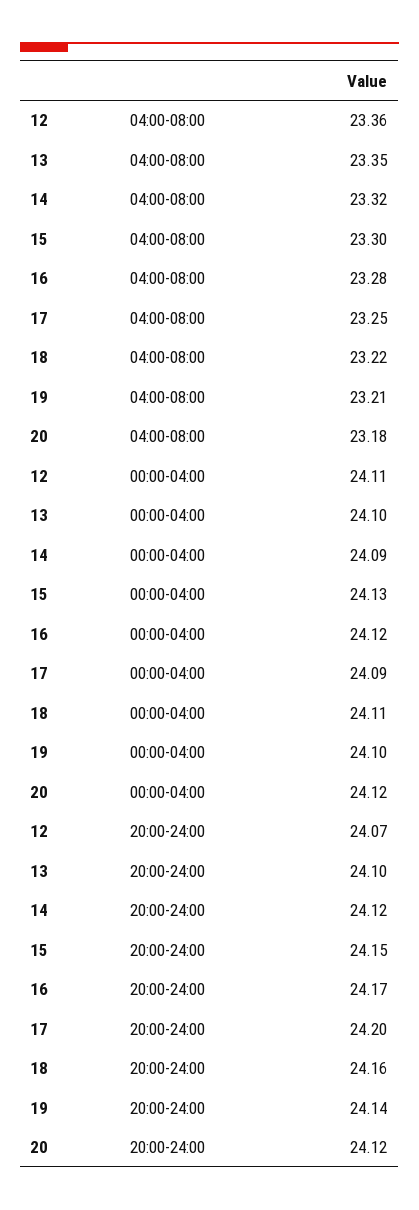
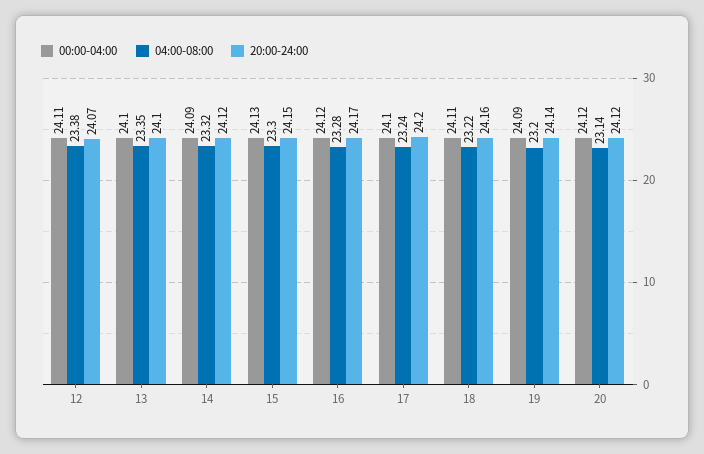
04:00-08:00, 12: 23.36 -> 23.38
04:00-08:00, 17: 23.25 -> 23.24
04:00-08:00, 19: 23.21 -> 23.2
04:00-08:00, 20: 23.18 -> 23.14
00:00-04:00, 17: 24.09 -> 24.1
00:00-04:00, 19: 24.1 -> 24.09

